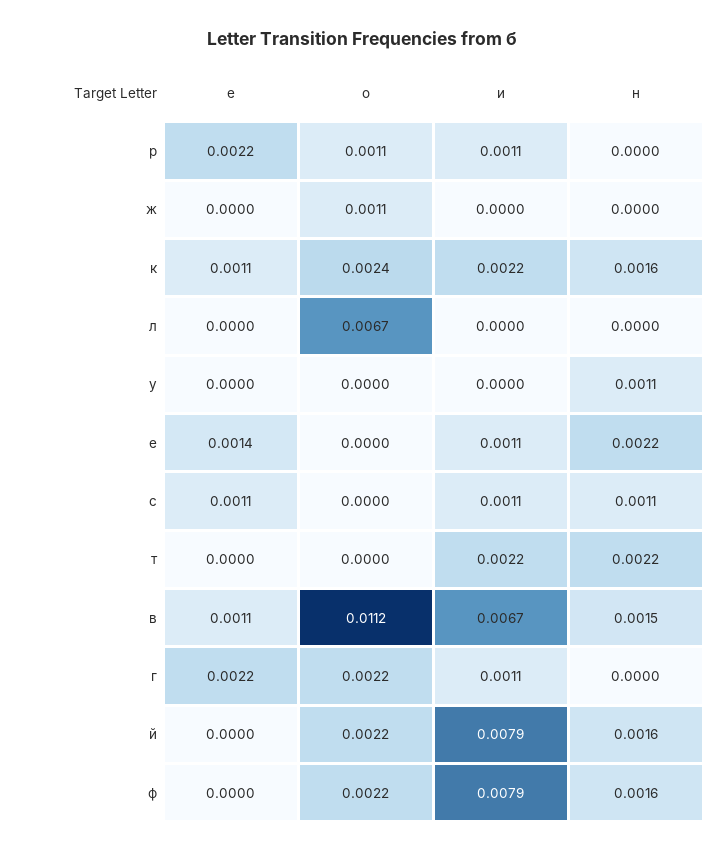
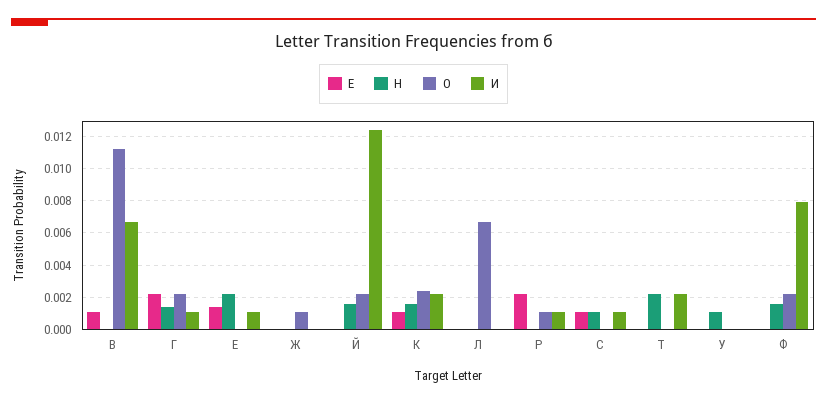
н, в: 0.0015 -> 0
н, г: 0 -> 0.0015
и, й: 0.0079 -> 0.0125

